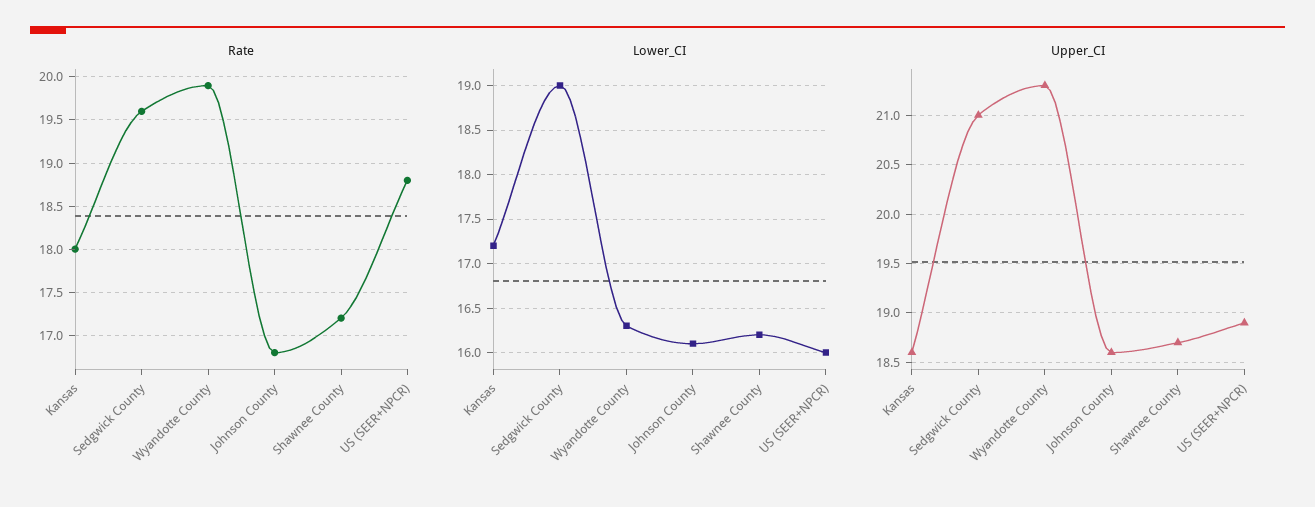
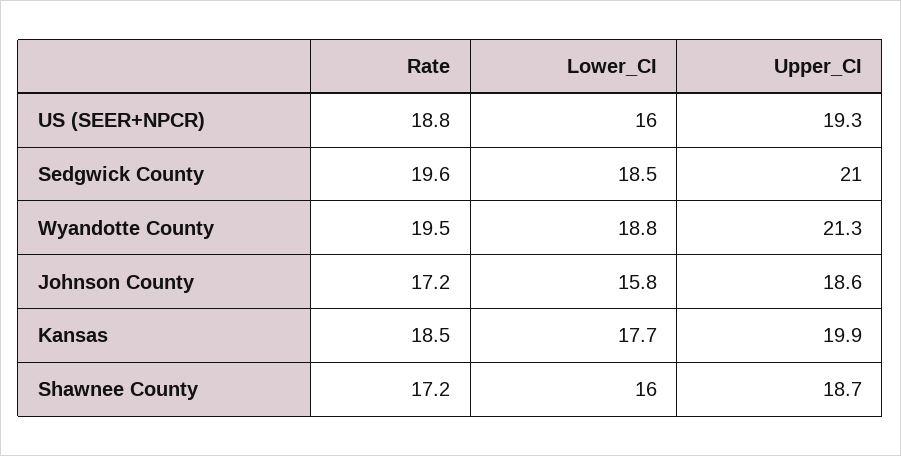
Rate, Kansas: 18 -> 18.5
Rate, Wyandotte County: 19.9 -> 19.5
Rate, Johnson County: 16.8 -> 17.2
Lower_CI, Kansas: 17.2 -> 17.7
Lower_CI, Sedgwick County: 19 -> 18.5
Lower_CI, Wyandotte County: 16.3 -> 18.8
Lower_CI, Johnson County: 16.1 -> 15.8
Lower_CI, Shawnee County: 16.2 -> 16
Upper_CI, Kansas: 18.6 -> 19.9
Upper_CI, US (SEER+NPCR): 18.9 -> 19.3

